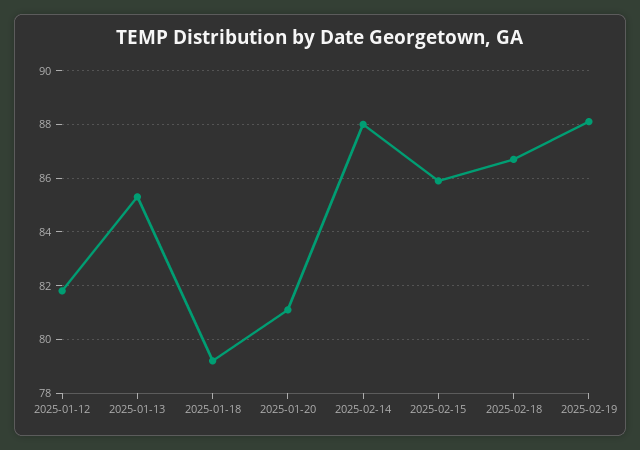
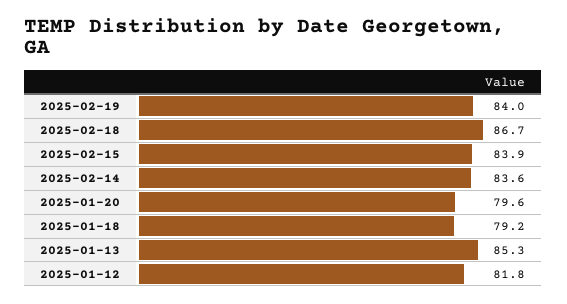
2025-01-20: 81 -> 79.6
2025-02-14: 88 -> 83.6
2025-02-15: 86 -> 83.9
2025-02-19: 88 -> 84

